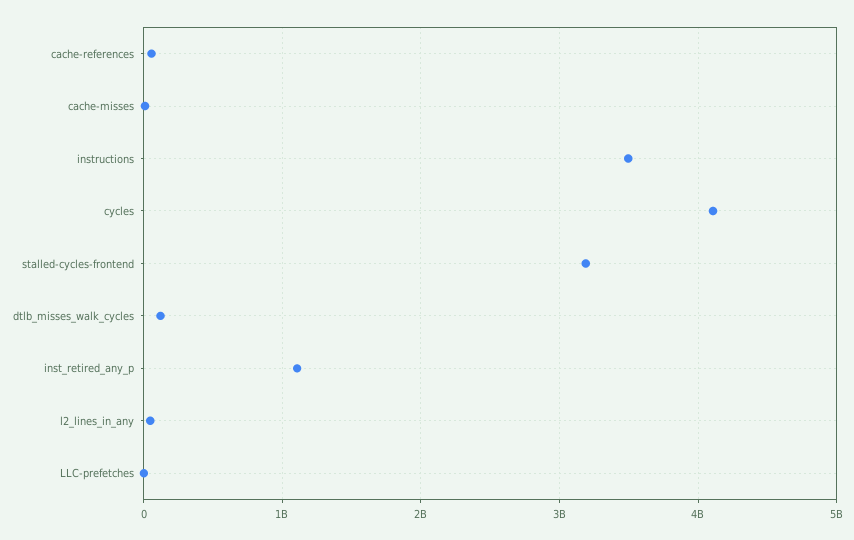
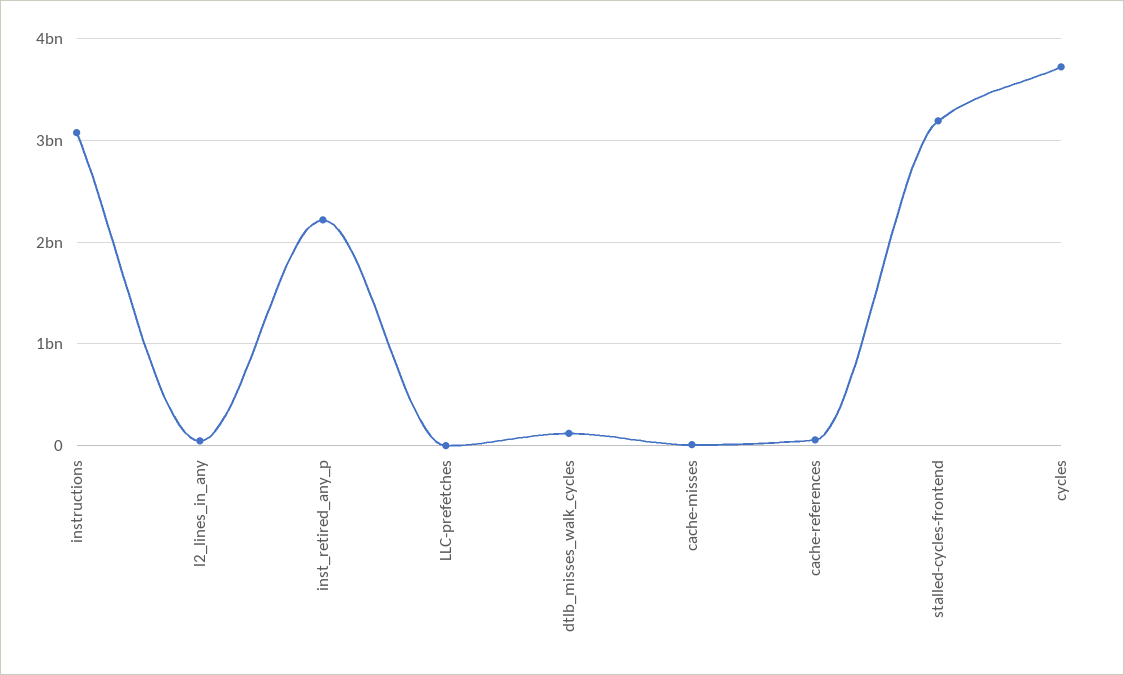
instructions: 3500000000 -> 3100000000
cycles: 4100000000 -> 3700000000
inst_retired_any_p: 1100000000 -> 2200000000

